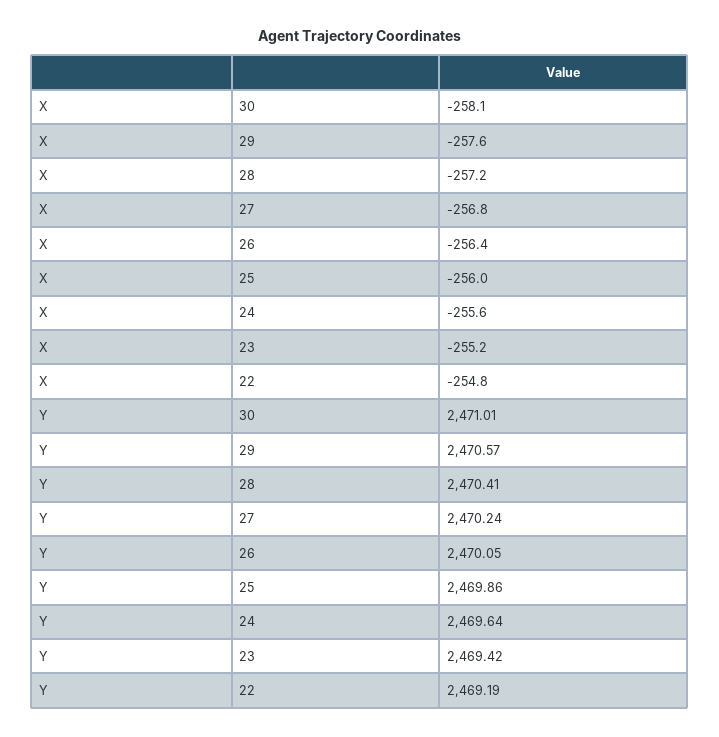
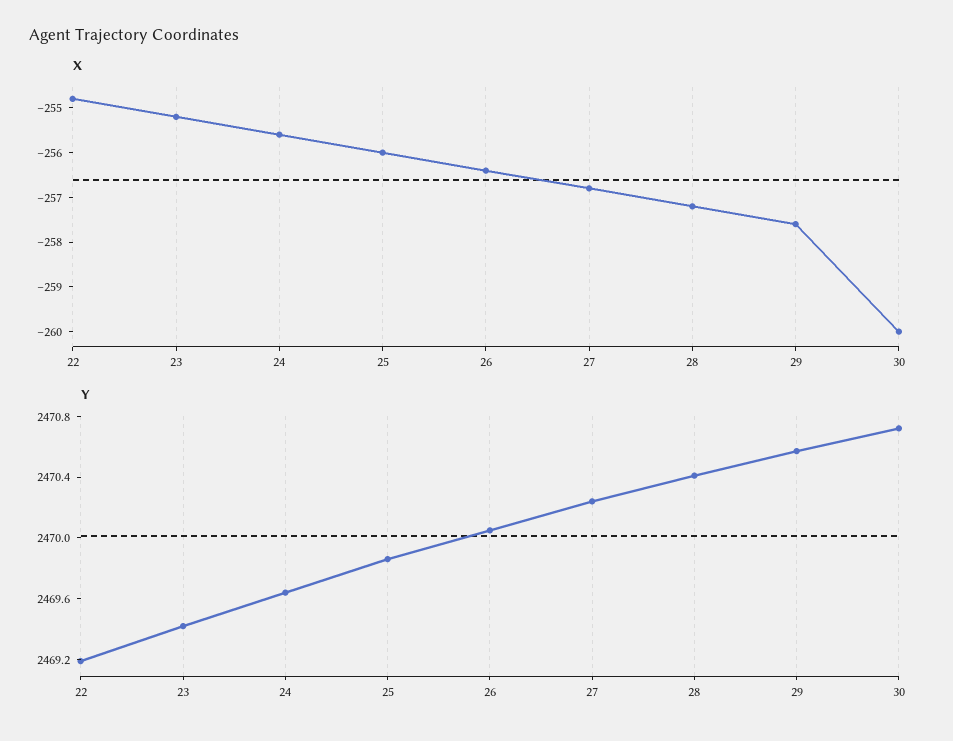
X, 30: -258.1 -> -260
Y, 30: 2471.01 -> 2470.7

